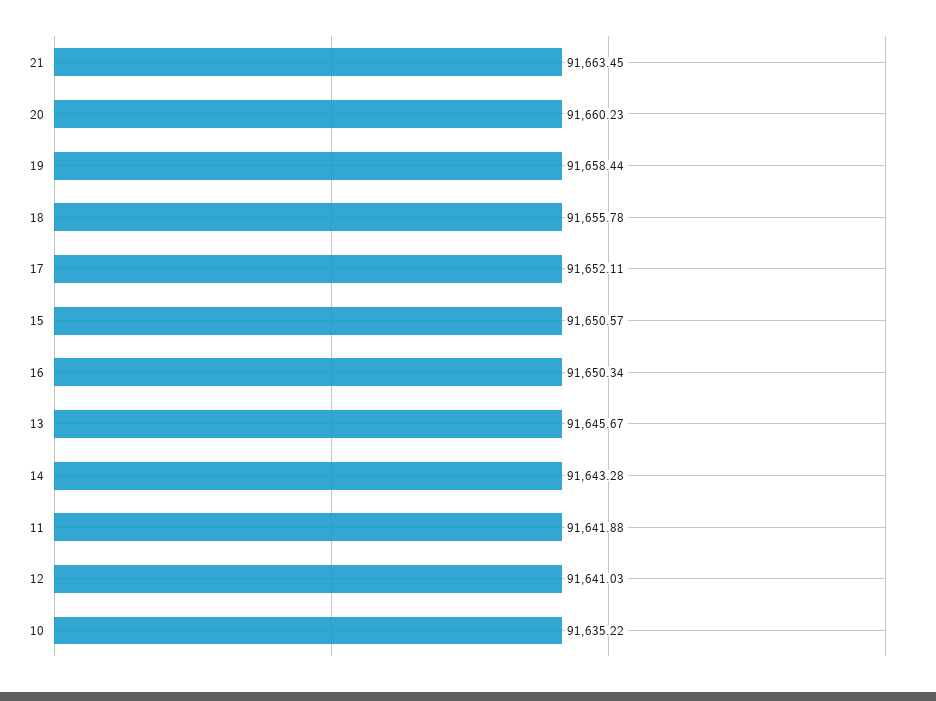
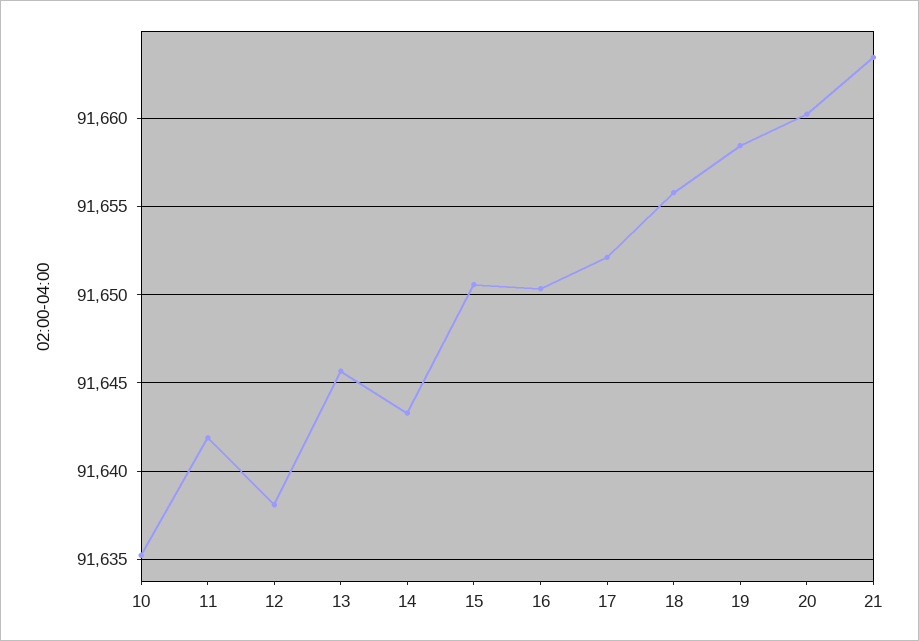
12: 91641.03 -> 91638

